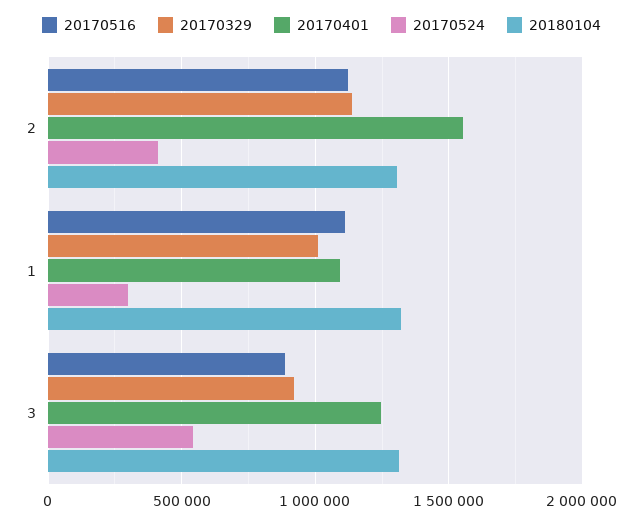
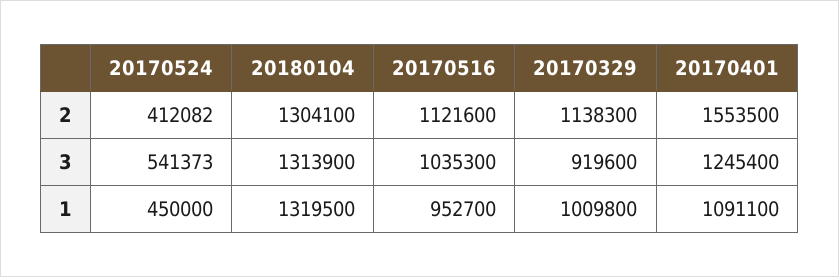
20170516, 1: 1100000 -> 952700
20170524, 1: 300000 -> 450000
20170516, 3: 900000 -> 1035300

